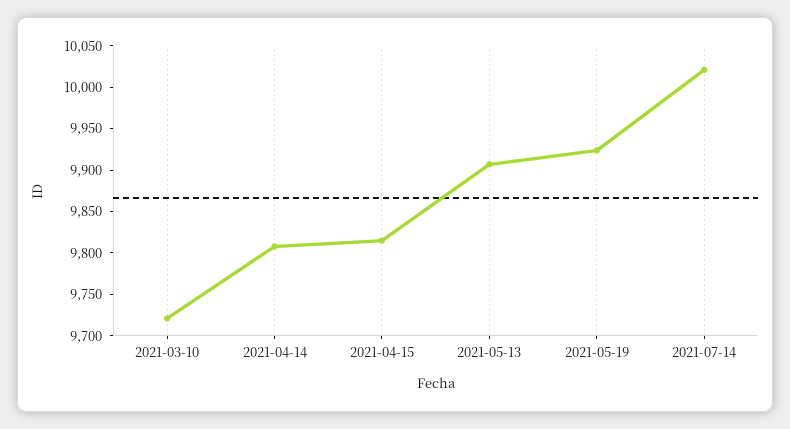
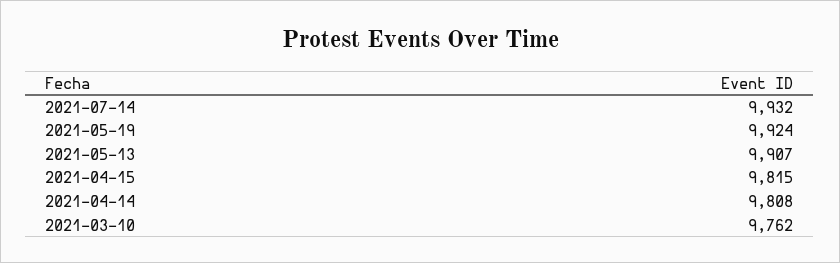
2021-03-10: 9720 -> 9762
2021-07-14: 10020 -> 9932

